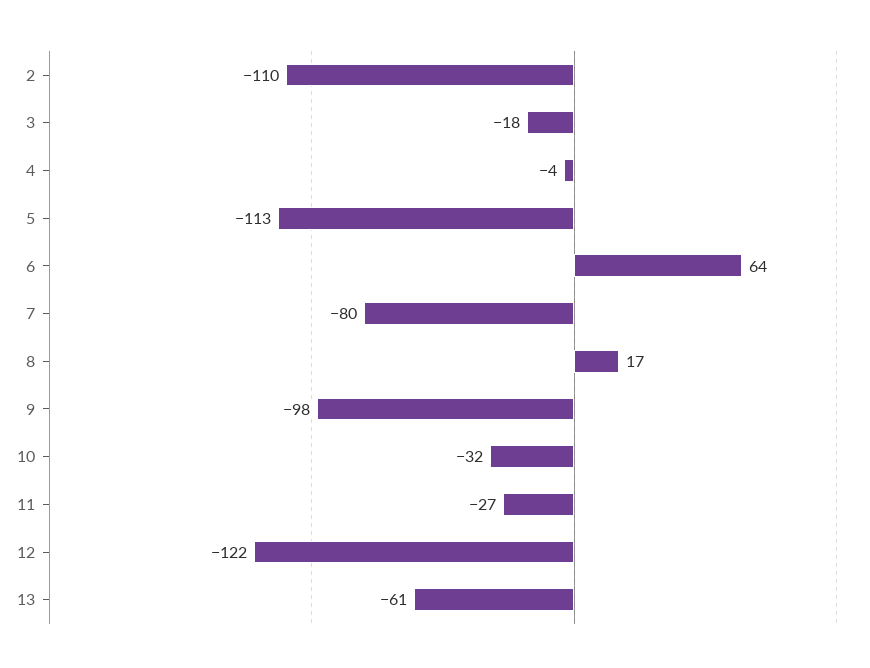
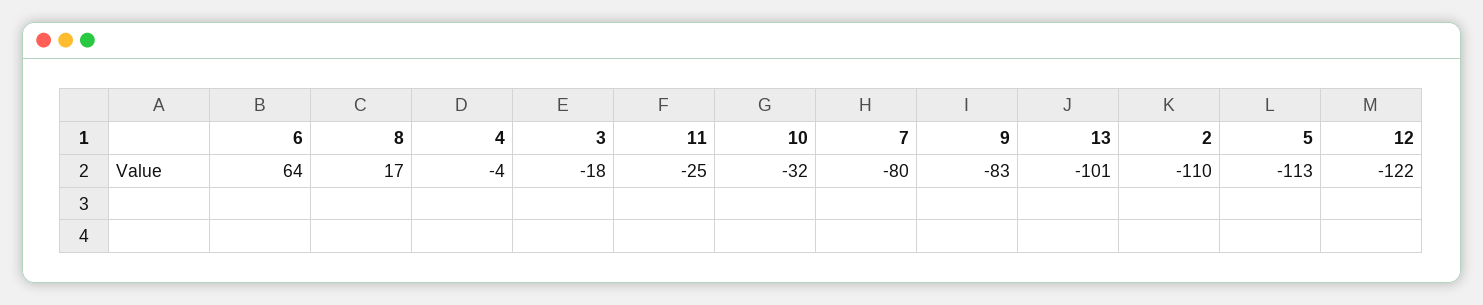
9: -98 -> -83
11: -27 -> -25
13: -61 -> -101

